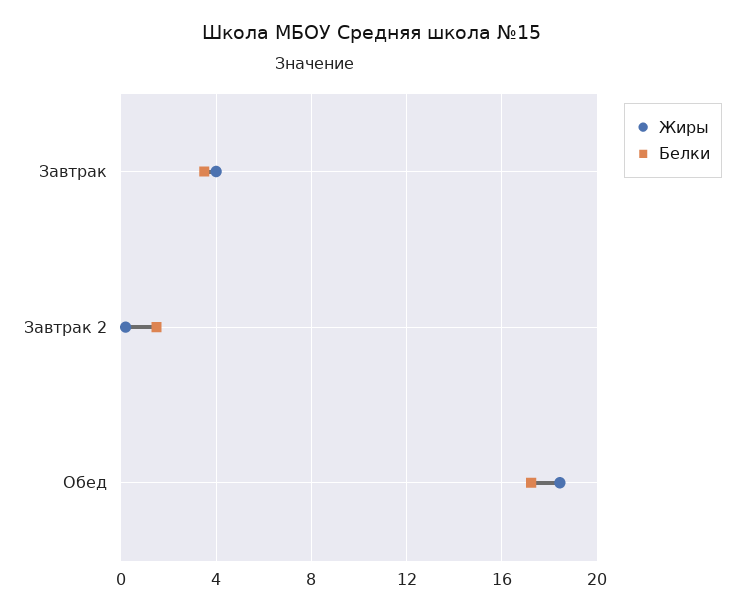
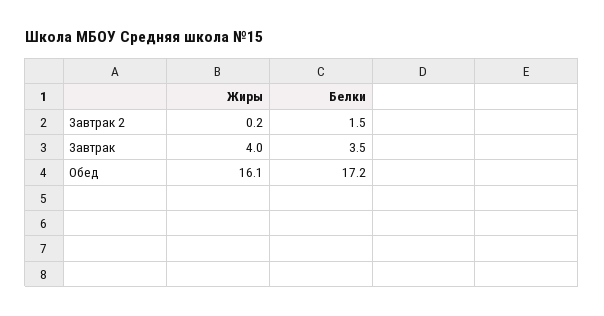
Жиры, Обед: 18.5 -> 16.1

